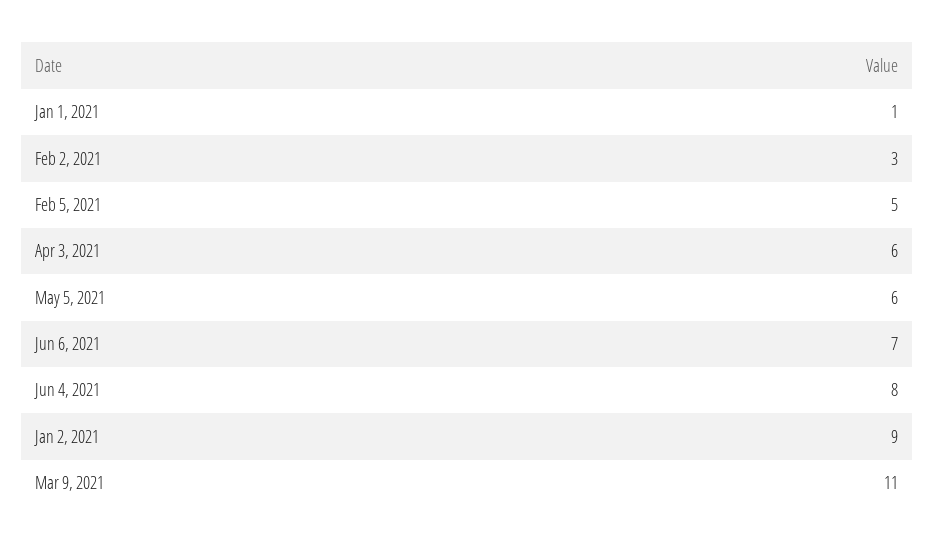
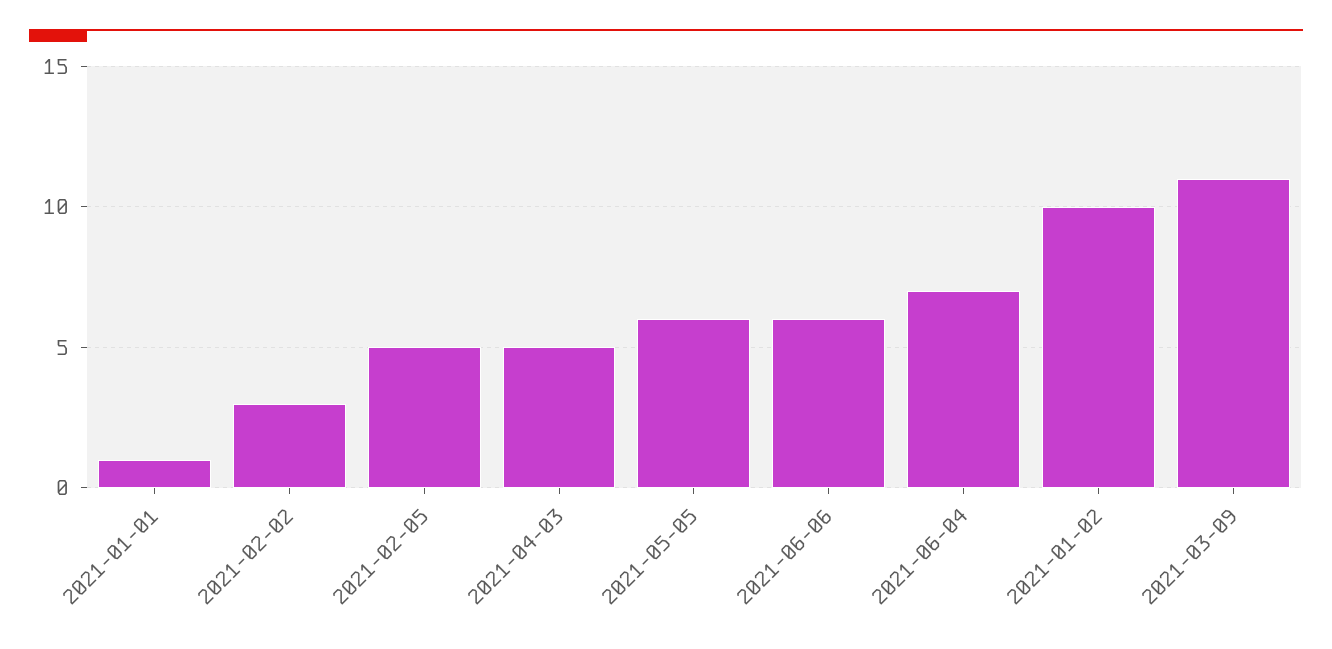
Apr 3, 2021: 6 -> 5
Jun 6, 2021: 7 -> 6
Jun 4, 2021: 8 -> 7
Jan 2, 2021: 9 -> 10

